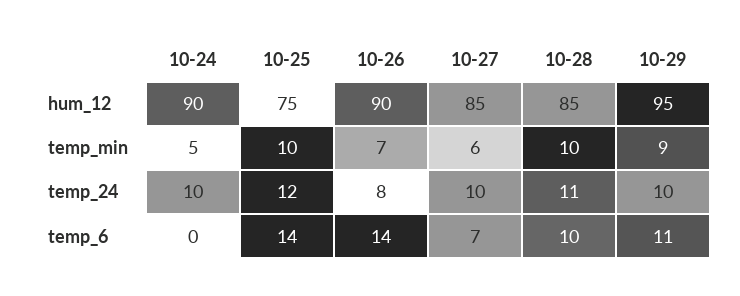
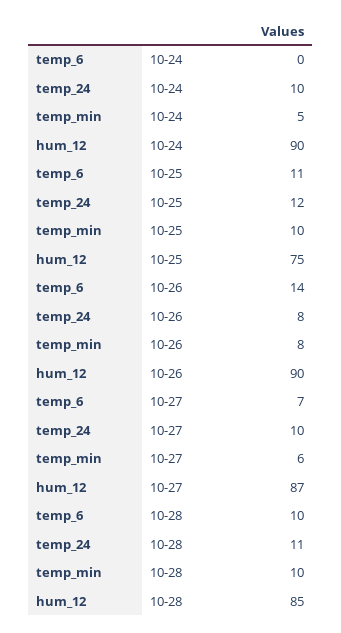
10-27, hum_12: 85 -> 87
10-29, hum_12: 95 -> none
10-26, temp_min: 7 -> 8
10-29, temp_min: 9 -> none
10-29, temp_24: 10 -> none
10-25, temp_6: 14 -> 11
10-29, temp_6: 11 -> none

